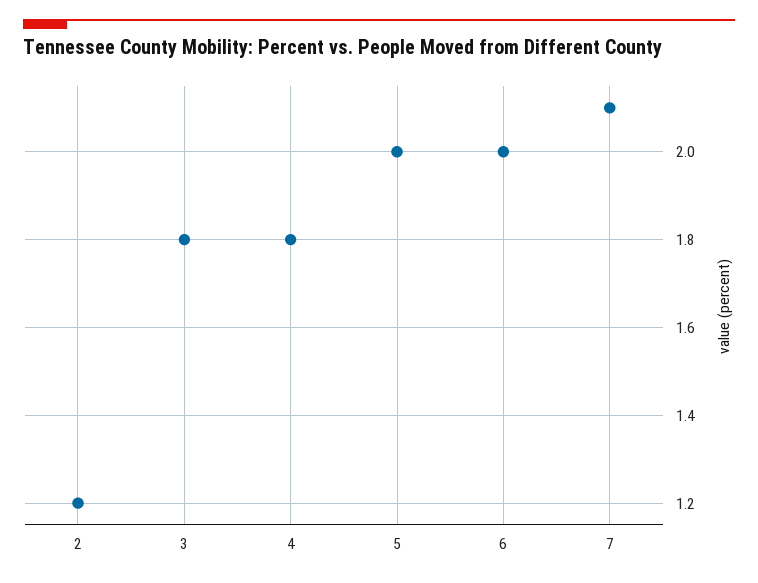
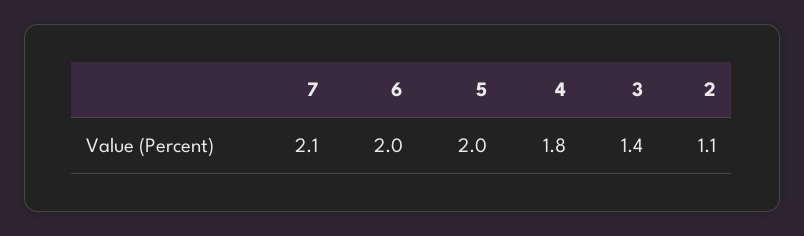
2: 1.2 -> 1.1
3: 1.8 -> 1.4

